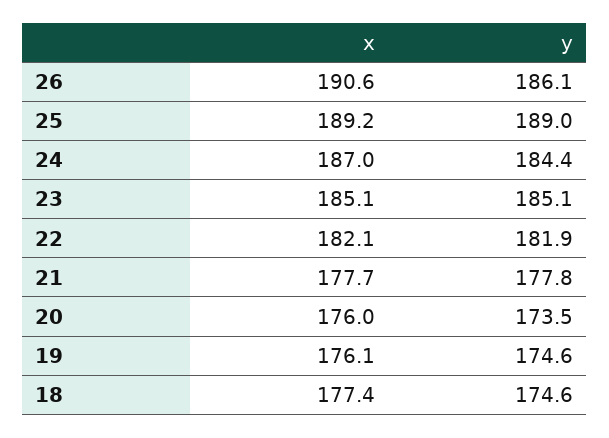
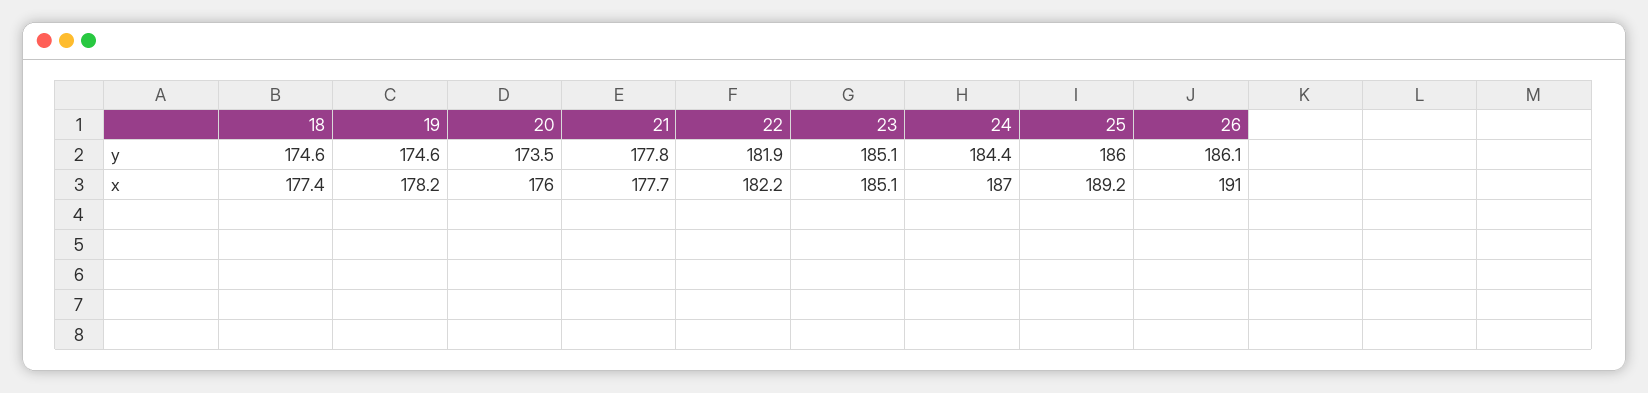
x, 26: 190.6 -> 191
y, 25: 189 -> 186
x, 22: 182.1 -> 182.2
x, 19: 176.1 -> 178.2

